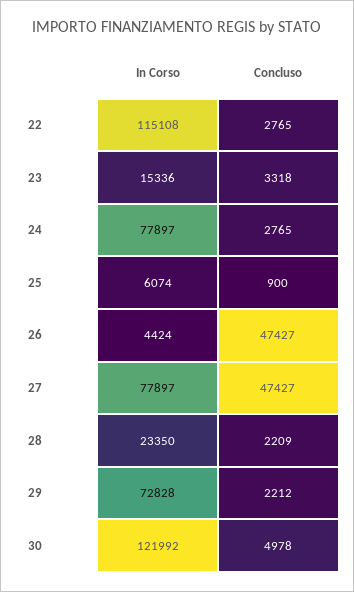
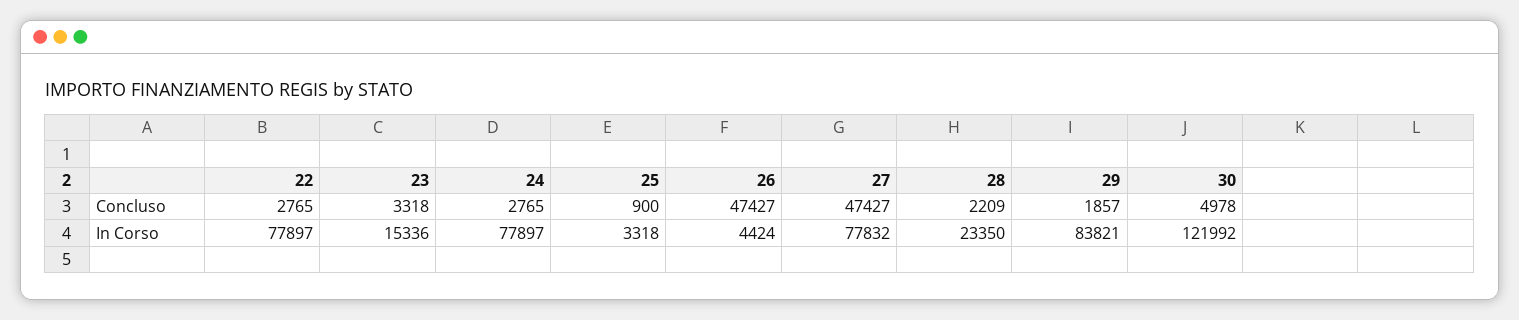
In Corso, 22: 115108 -> 77897
In Corso, 25: 6074 -> 3318
In Corso, 27: 77897 -> 77832
In Corso, 29: 72828 -> 83821
Concluso, 29: 2212 -> 1857

